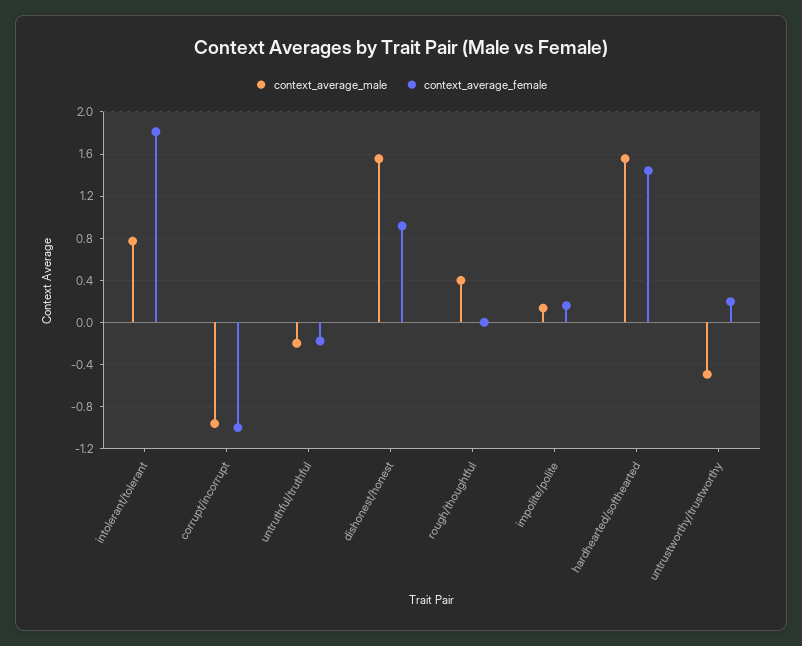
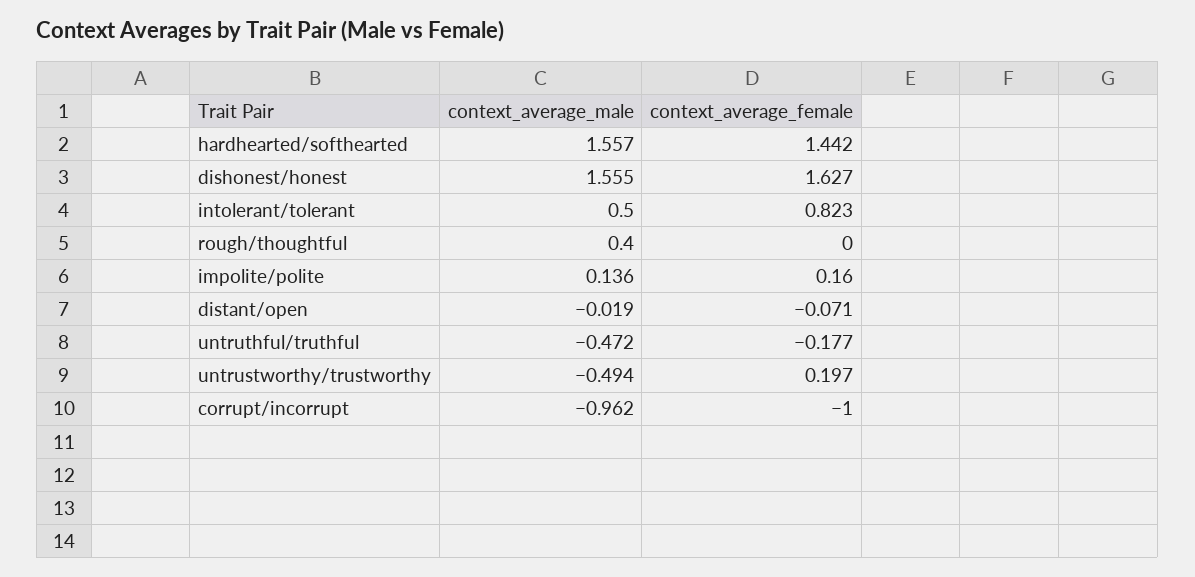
context_average_male, intolerant/tolerant: 0.8 -> 0.5
context_average_female, intolerant/tolerant: 1.8 -> 0.823
context_average_male, untruthful/truthful: -0.2 -> -0.472
context_average_female, dishonest/honest: 0.9 -> 1.627
context_average_male, distant/open: none -> -0.019
context_average_female, distant/open: none -> -0.071

